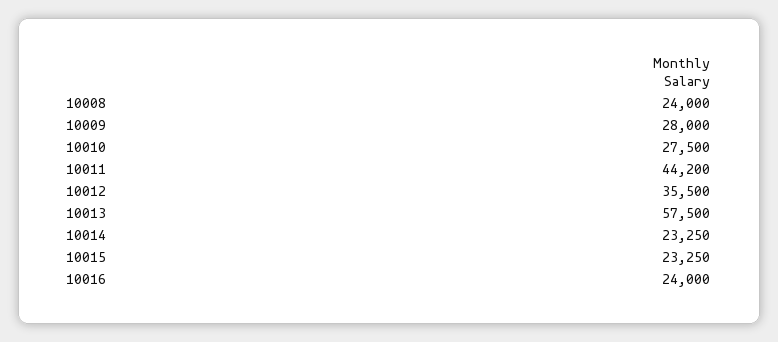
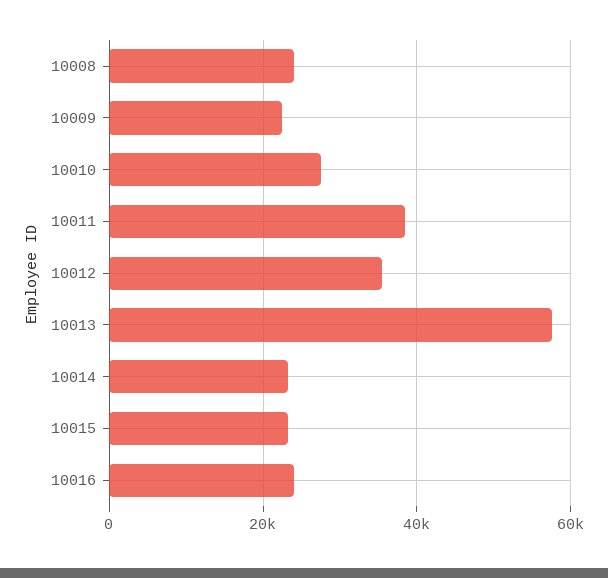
10009: 28000 -> 22000
10011: 44200 -> 38000

